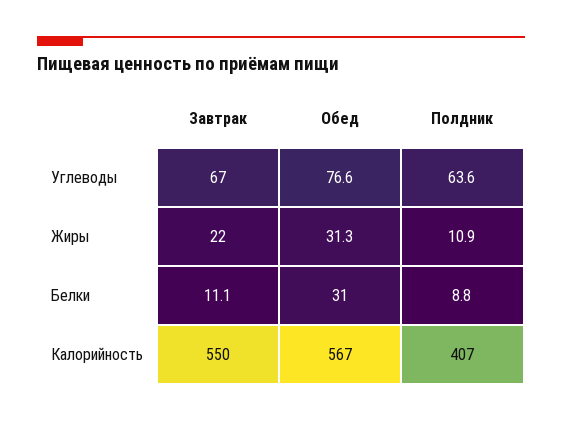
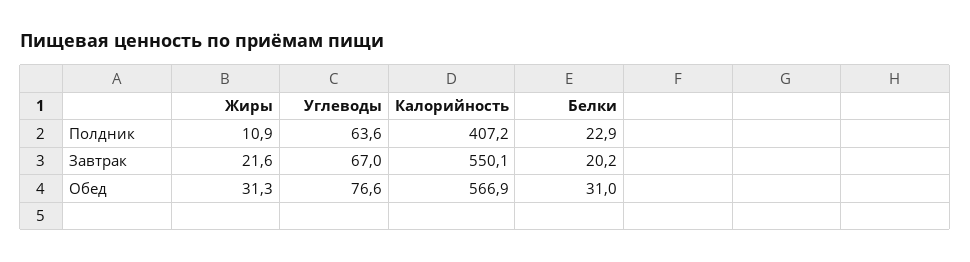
Завтрак, Жиры: 22 -> 21.6
Завтрак, Белки: 11.1 -> 20.2
Полдник, Белки: 8.8 -> 22.9

